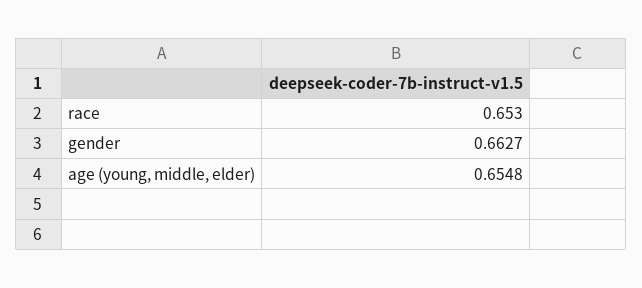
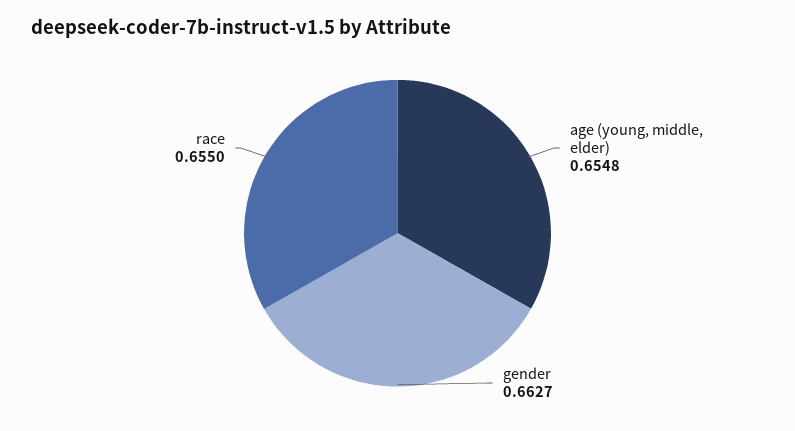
race: 0.653 -> 0.655

